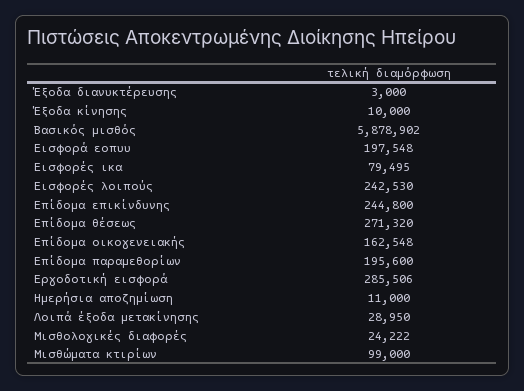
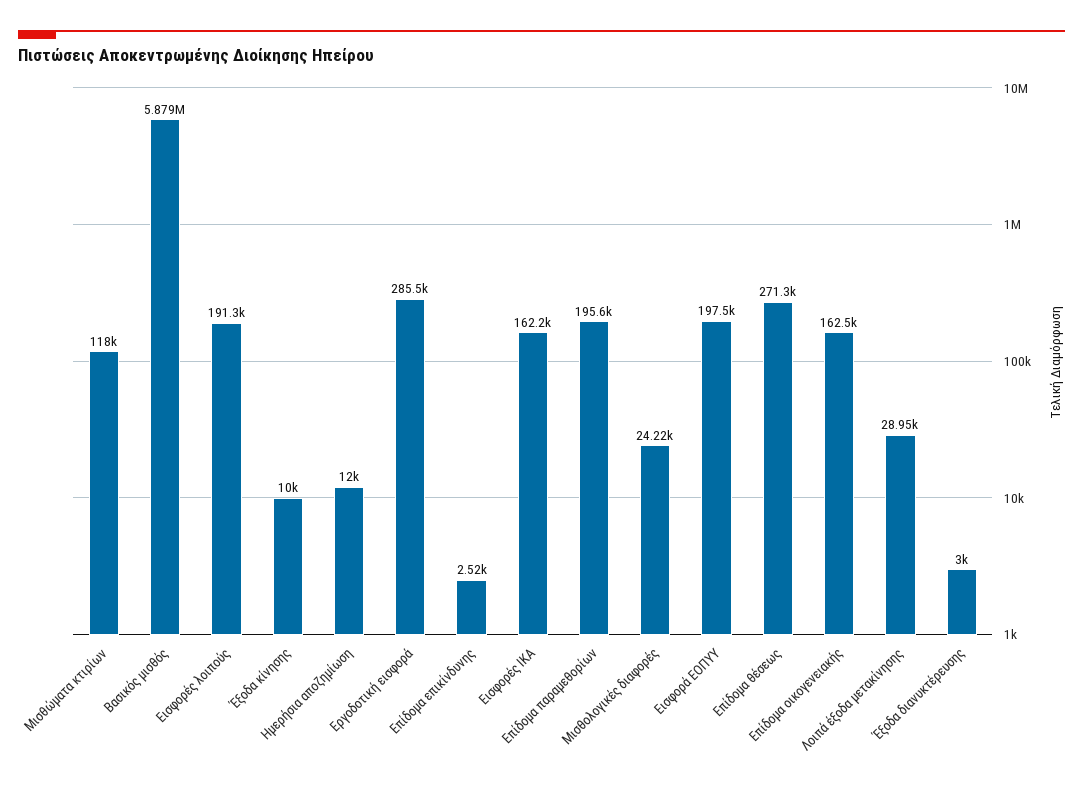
Εισφορές ικα: 79495 -> 162200
Εισφορές λοιπούς: 242530 -> 191300
Επίδομα επικίνδυνης: 244800 -> 2520
Ημερήσια αποζημίωση: 11000 -> 12000
Μισθώματα κτιρίων: 99000 -> 118000

